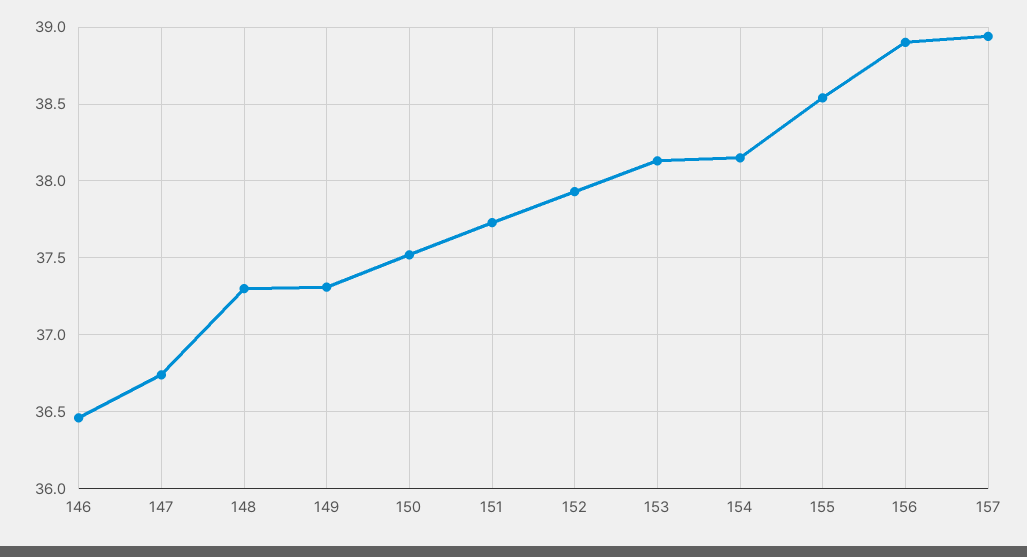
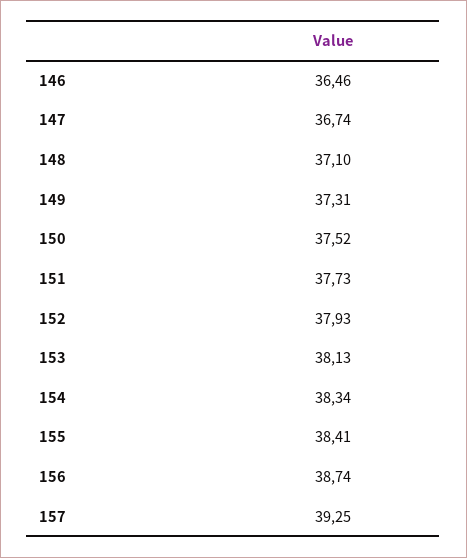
148: 37.3 -> 37.1
154: 38.15 -> 38.34
155: 38.55 -> 38.41
156: 38.9 -> 38.74
157: 38.95 -> 39.25

